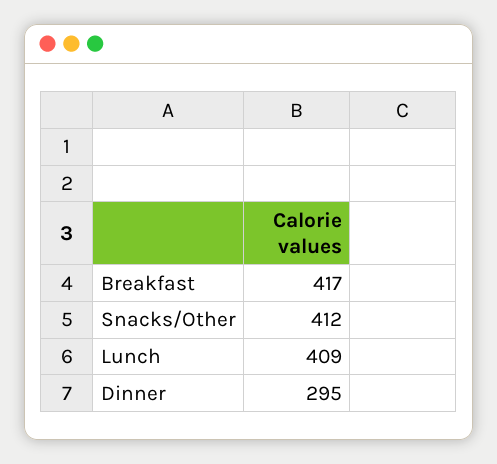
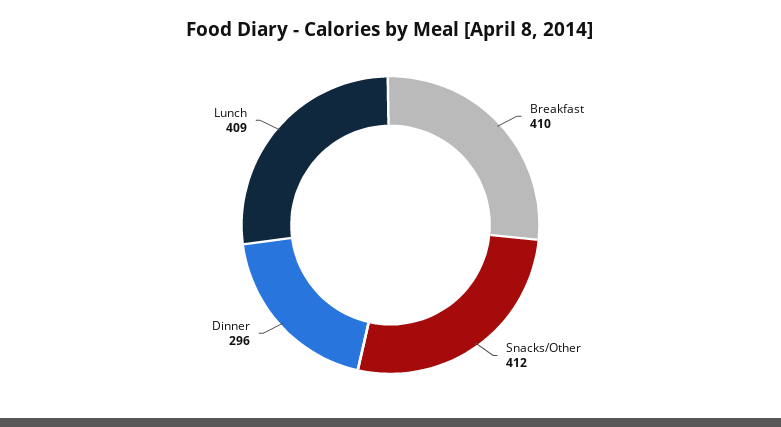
Breakfast: 417 -> 410
Dinner: 295 -> 296

